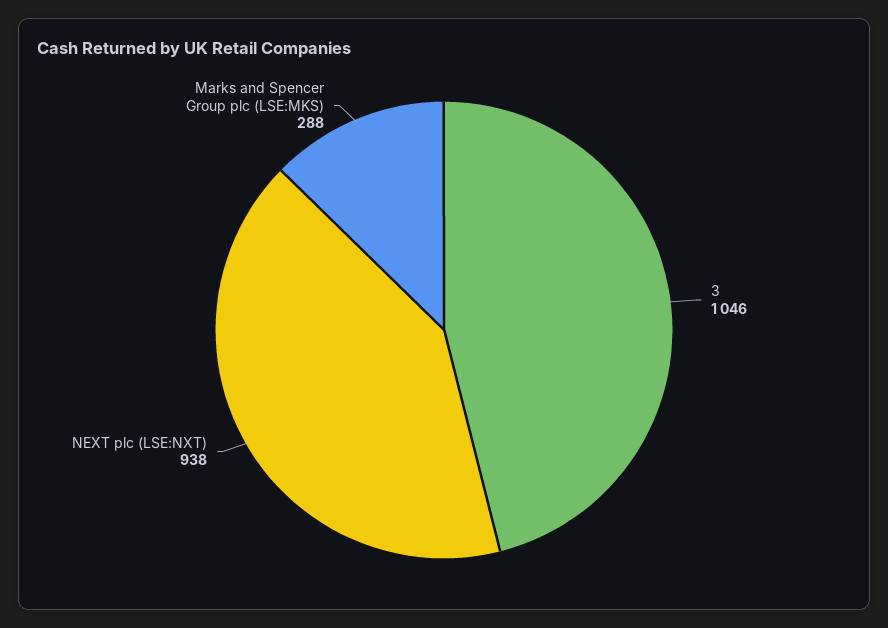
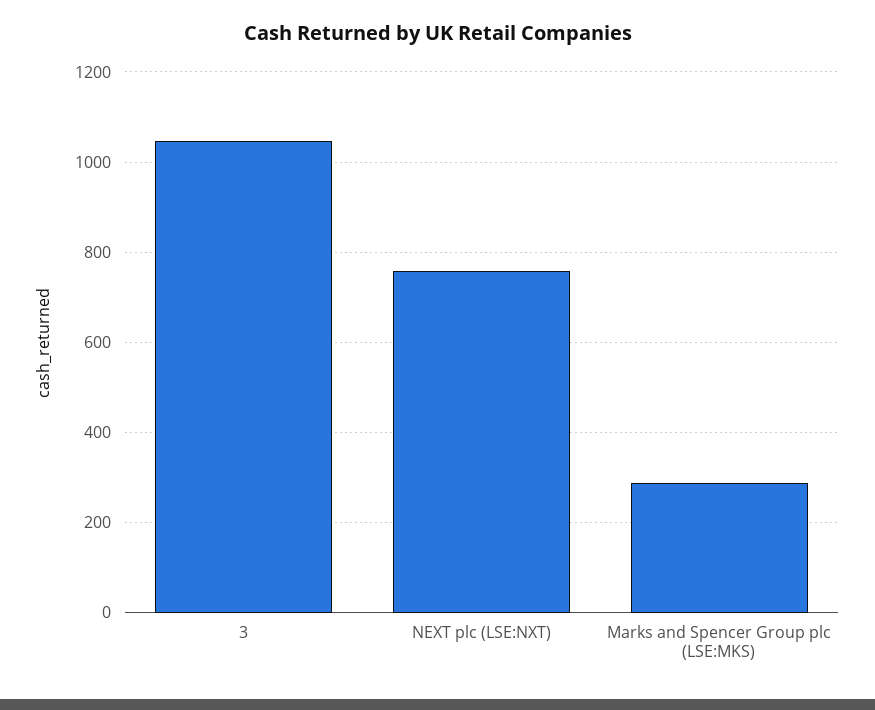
NEXT plc (LSE:NXT): 938 -> 760

